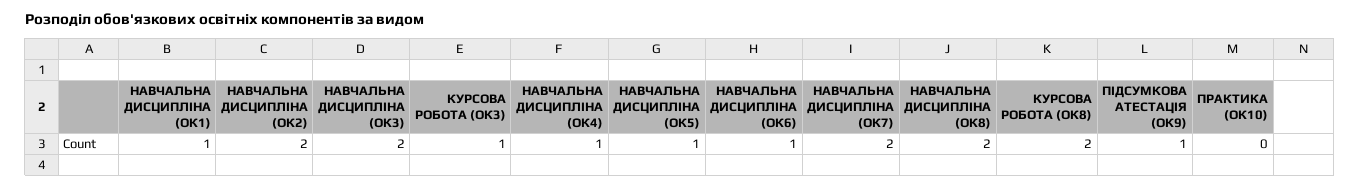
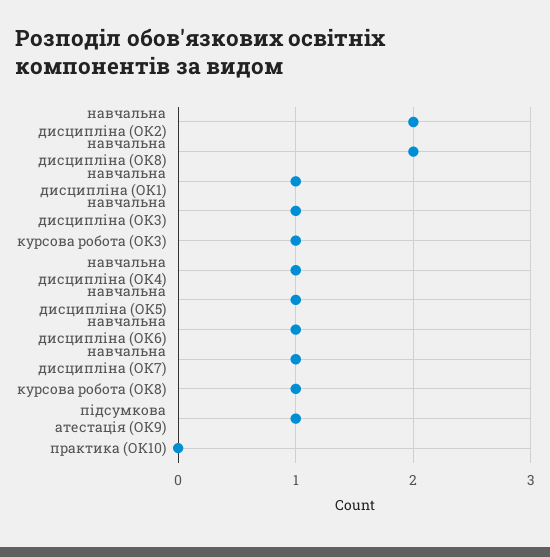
НАВЧАЛЬНА ДИСЦИПЛІНА (ОК3): 2 -> 1
НАВЧАЛЬНА ДИСЦИПЛІНА (ОК7): 2 -> 1
КУРСОВА РОБОТА (ОК8): 2 -> 1

